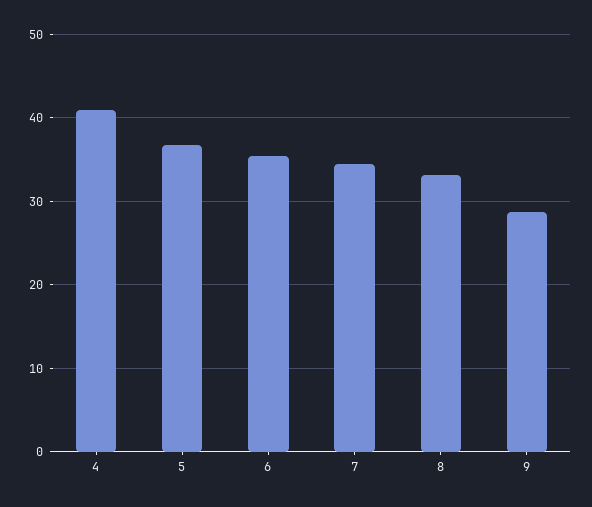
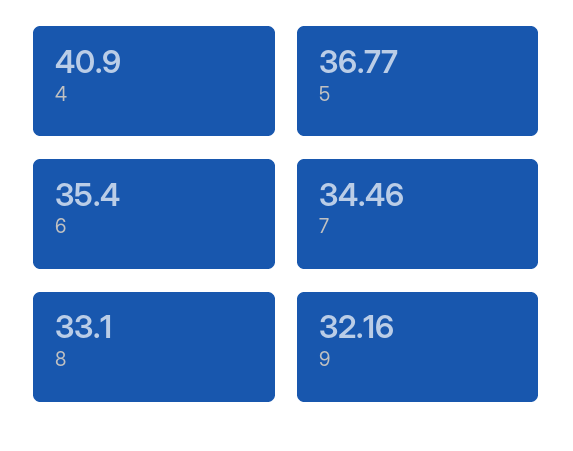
9: 29 -> 32.16

